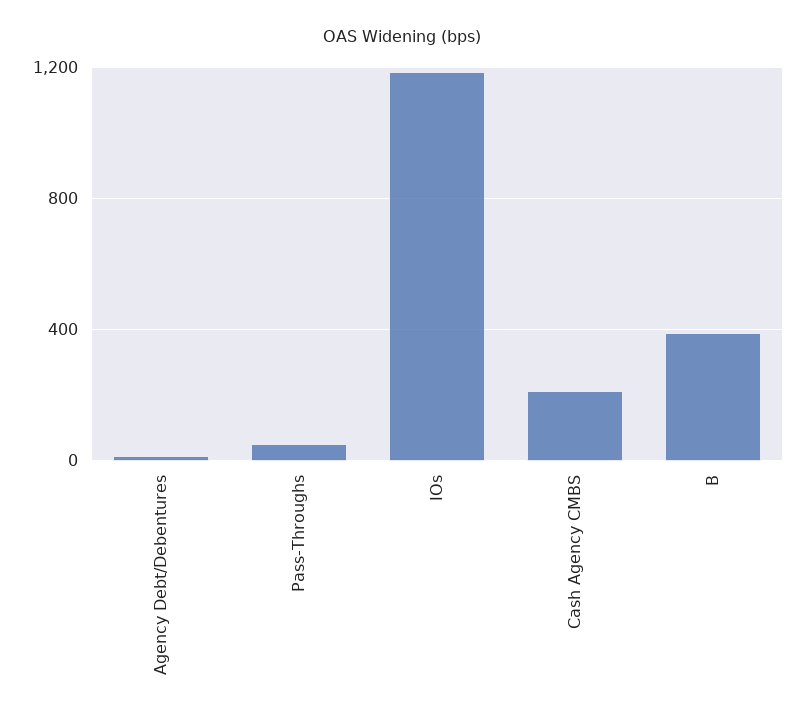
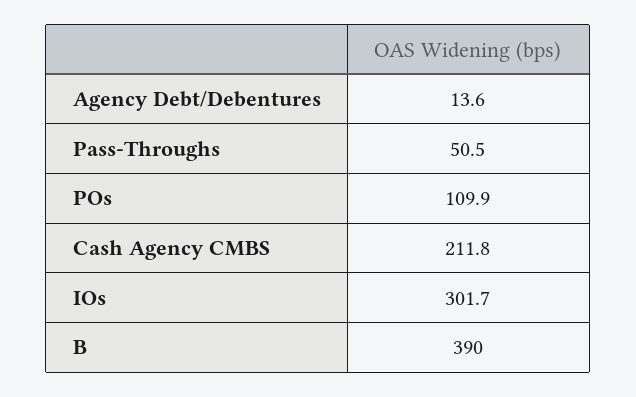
IOs: 1200 -> 301.7
POs: none -> 109.9

